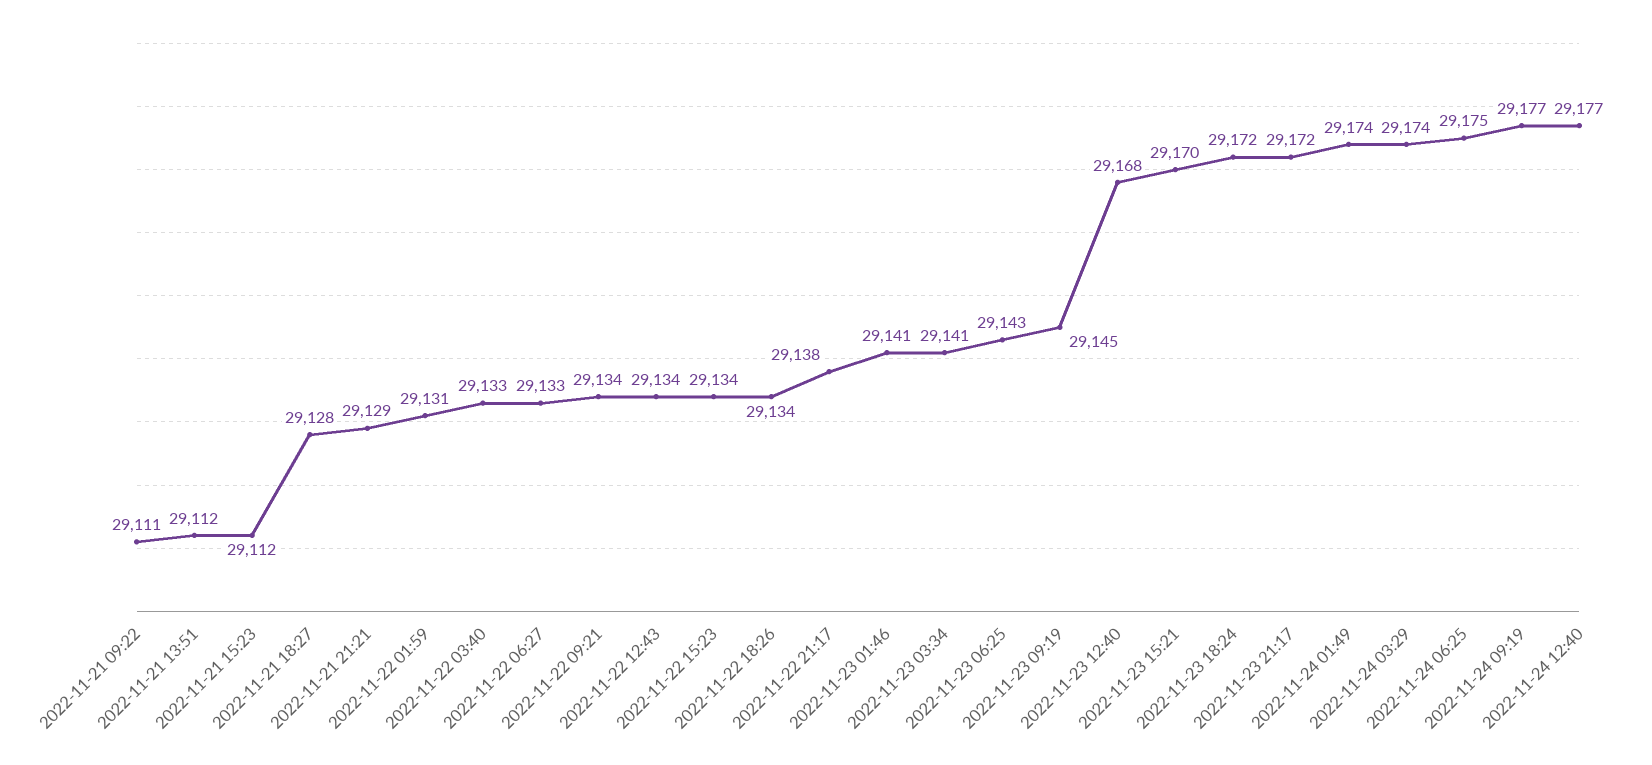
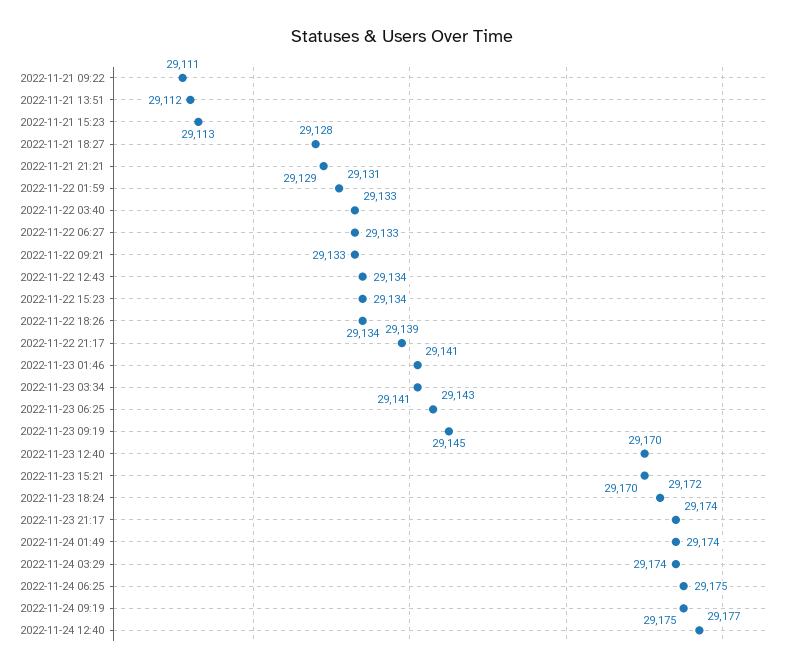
2022-11-21 15:23: 29112 -> 29113
2022-11-22 09:21: 29134 -> 29133
2022-11-22 21:17: 29138 -> 29139
2022-11-23 12:40: 29168 -> 29170
2022-11-23 21:17: 29172 -> 29174
2022-11-24 09:19: 29177 -> 29175

